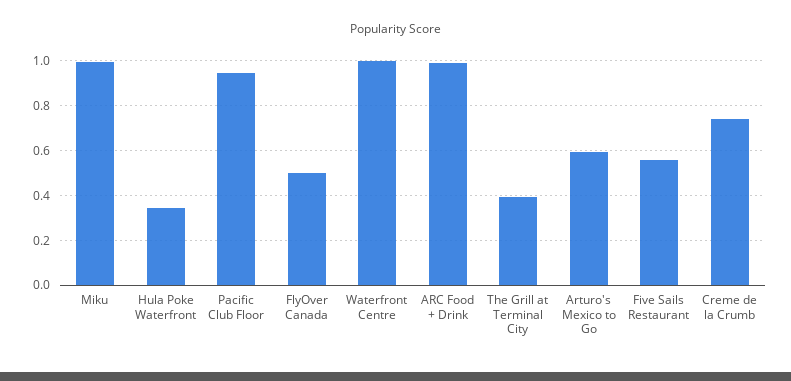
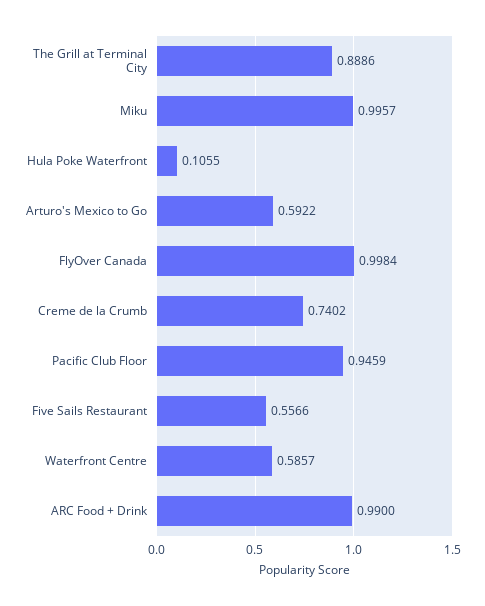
Hula Poke Waterfront: 0.35 -> 0.1055
FlyOver Canada: 0.5 -> 0.9984
Waterfront Centre: 1 -> 0.5857
The Grill at Terminal City: 0.4 -> 0.8886

